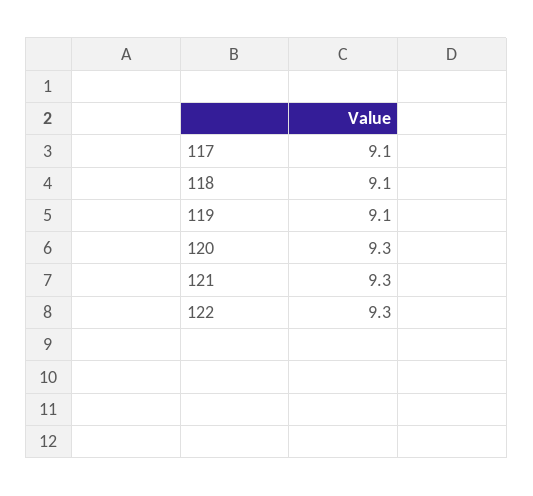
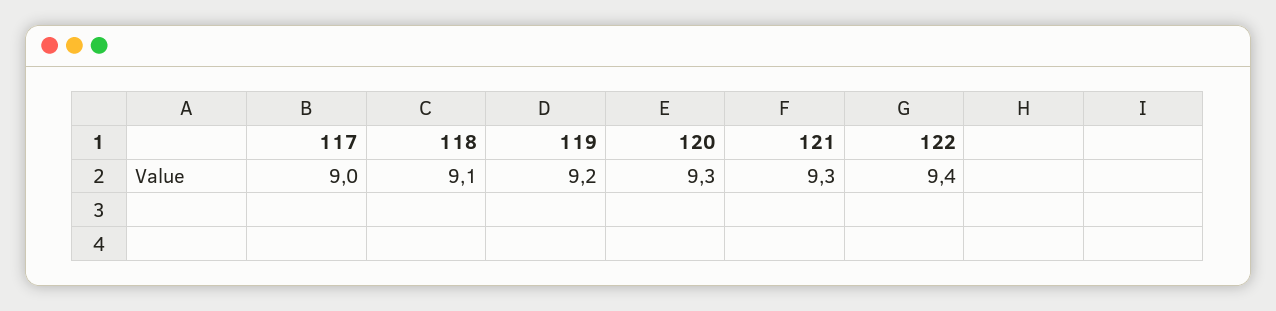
117: 9.1 -> 9
119: 9.1 -> 9.2
122: 9.3 -> 9.4

